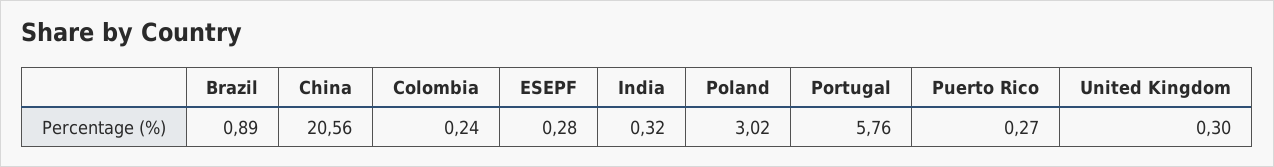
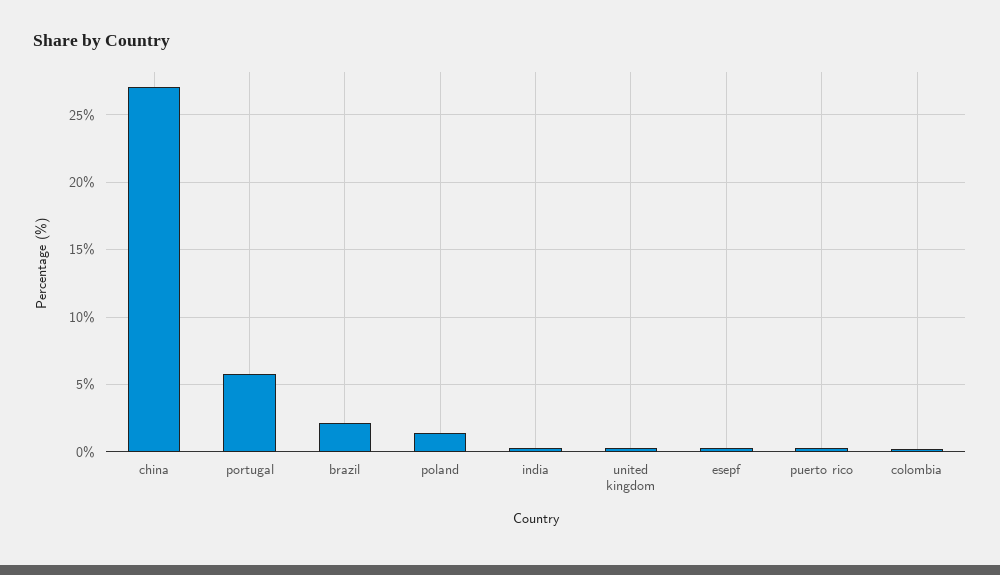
Brazil: 0.89 -> 2
China: 20.56 -> 27
Poland: 3.02 -> 1.5

